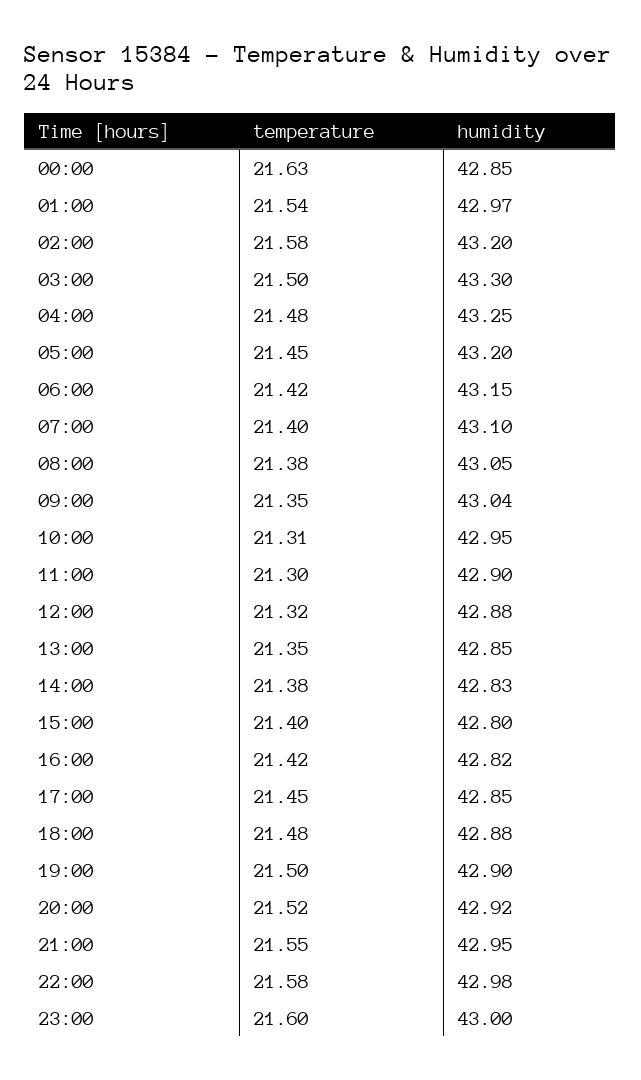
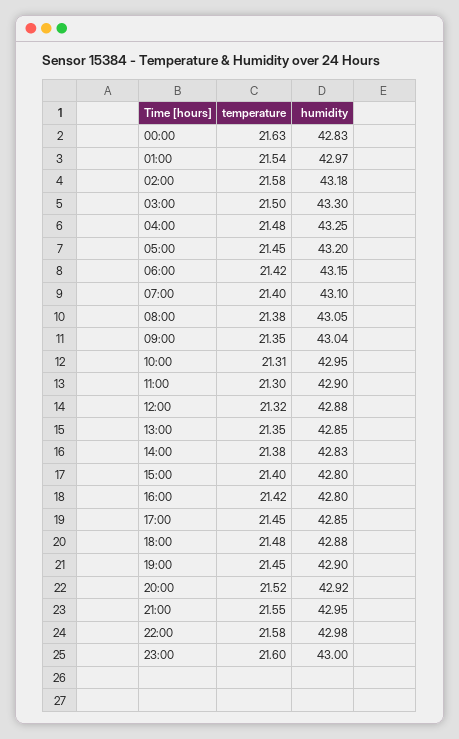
humidity, 00:00: 42.85 -> 42.83
humidity, 02:00: 43.2 -> 43.18
humidity, 16:00: 42.82 -> 42.8
temperature, 19:00: 21.5 -> 21.45

